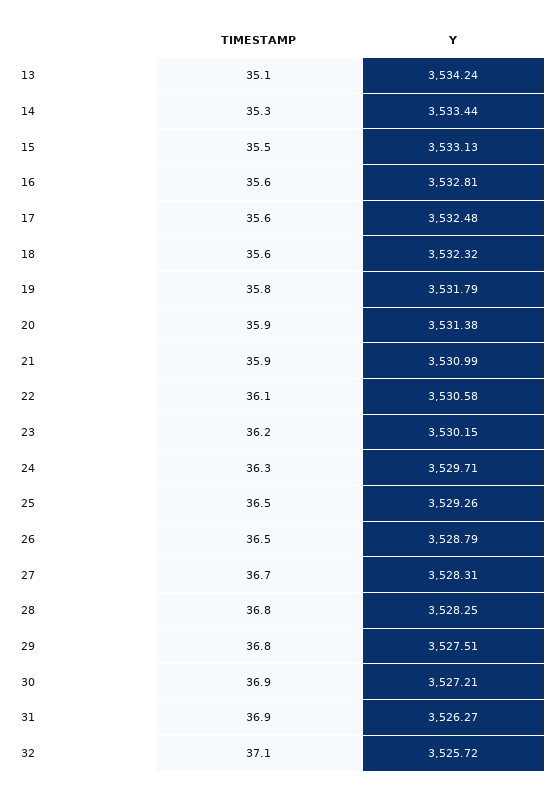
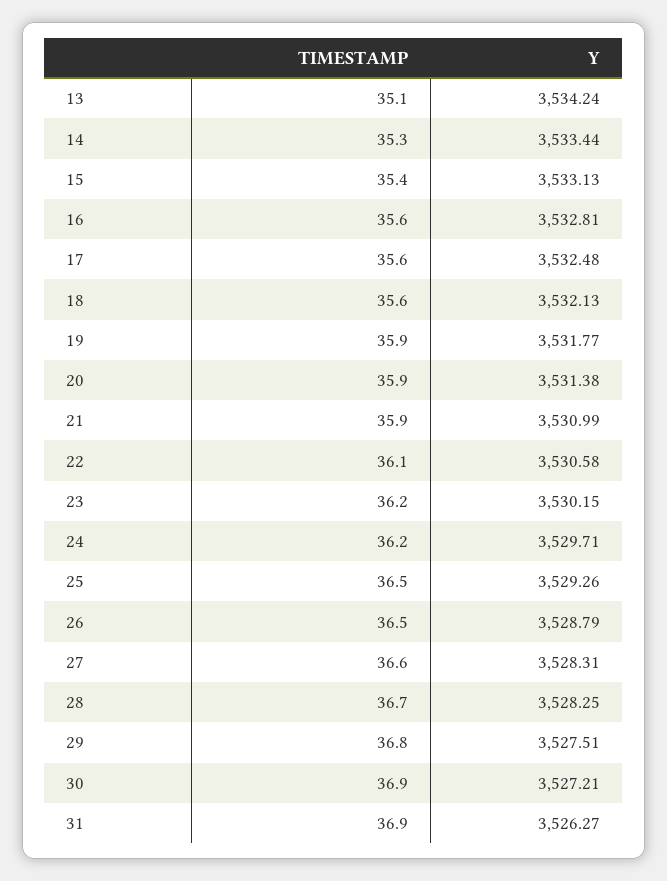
TIMESTAMP, 15: 35.5 -> 35.4
Y, 18: 3532.32 -> 3532.13
TIMESTAMP, 19: 35.8 -> 35.9
Y, 19: 3531.79 -> 3531.77
TIMESTAMP, 24: 36.3 -> 36.2
TIMESTAMP, 27: 36.7 -> 36.6
TIMESTAMP, 28: 36.8 -> 36.7
TIMESTAMP, 32: 37.1 -> none
Y, 32: 3525.72 -> none

